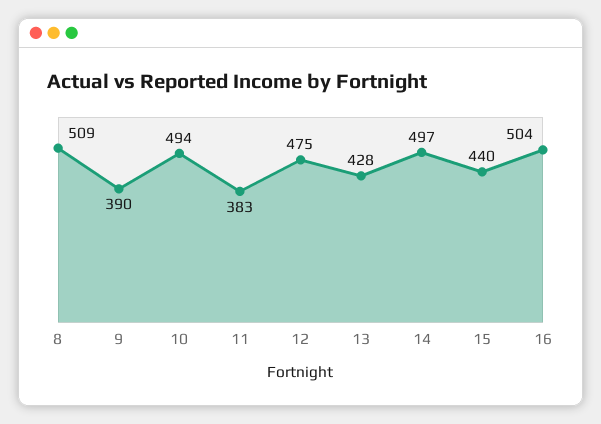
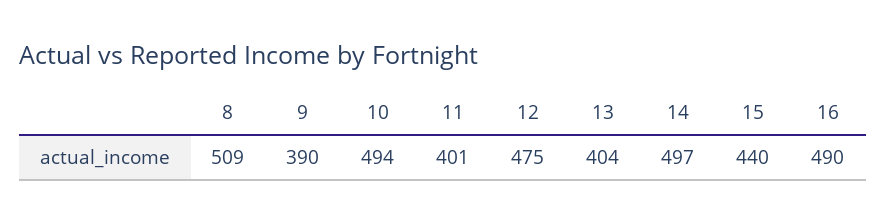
11: 383 -> 401
13: 428 -> 404
16: 504 -> 490

